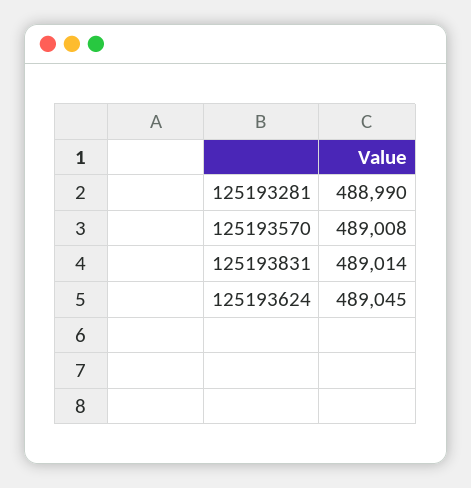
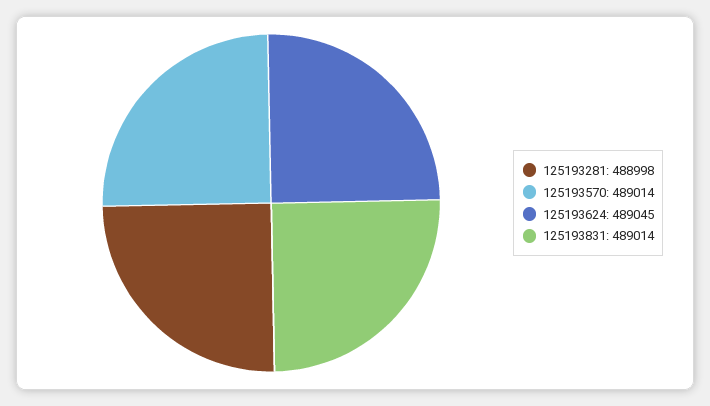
125193281: 488990 -> 488998
125193570: 489008 -> 489014

